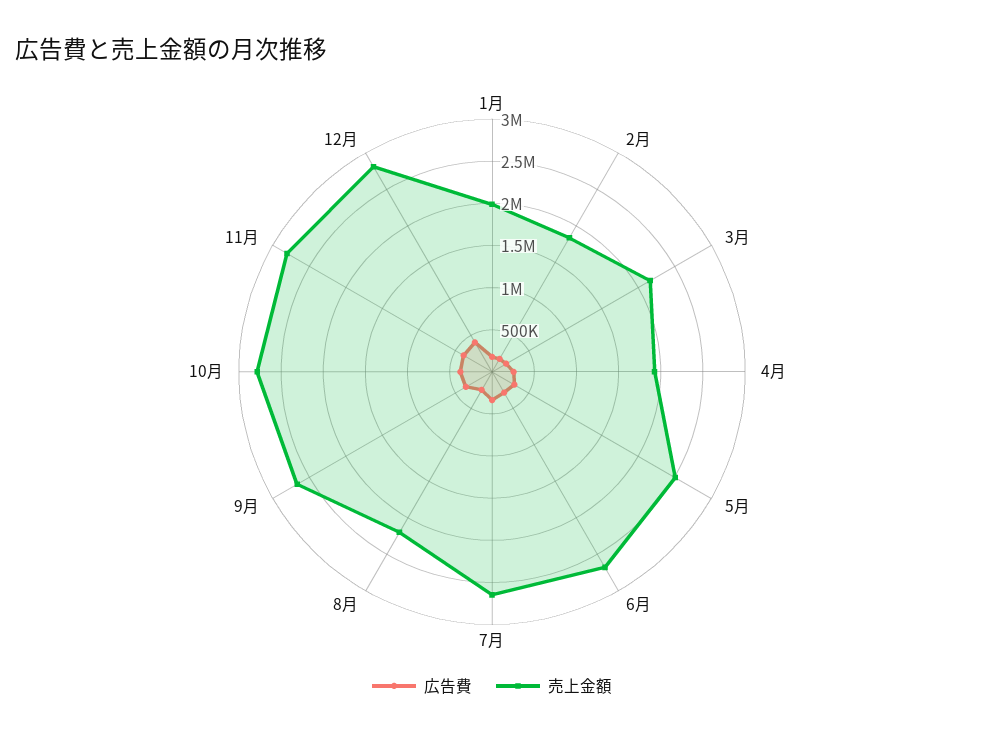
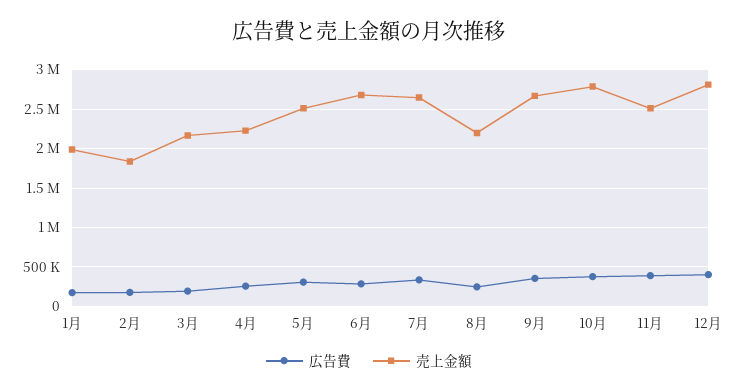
売上金額, 4月: 1900000 -> 2200000
売上金額, 11月: 2800000 -> 2500000

